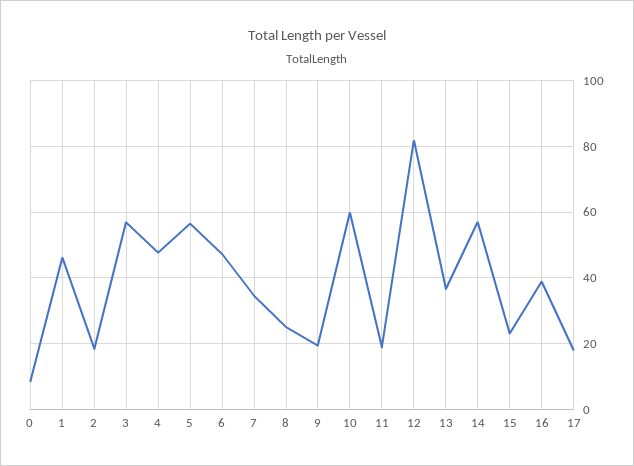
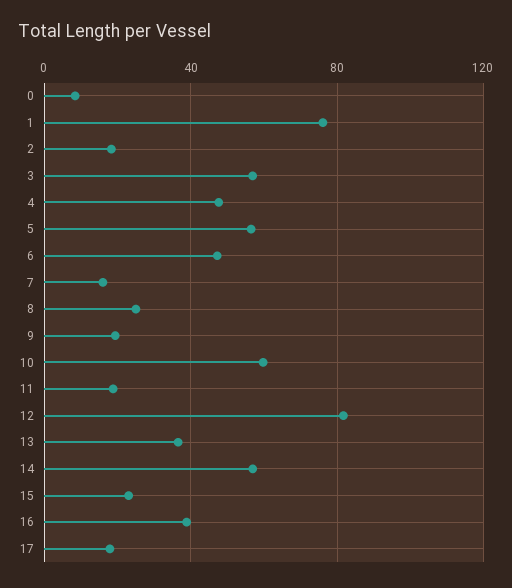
1: 46 -> 75
7: 34 -> 15

